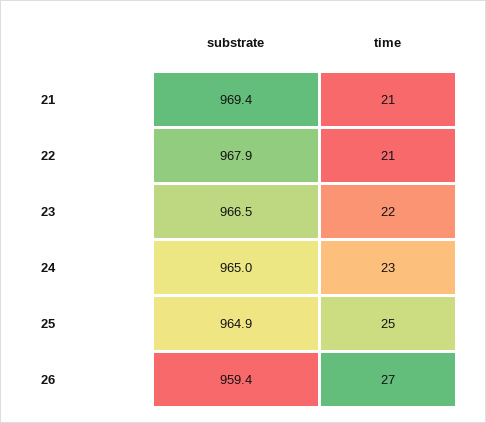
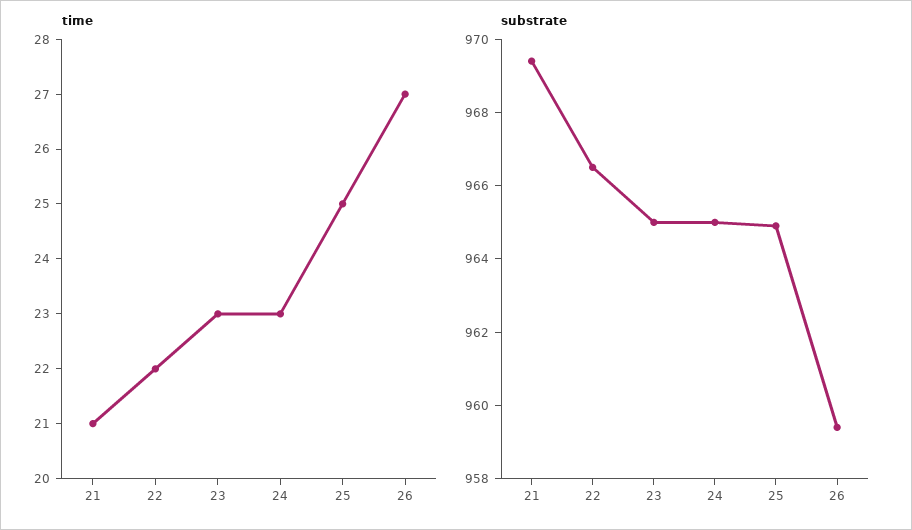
substrate, 22: 967.9 -> 966.5
time, 22: 21 -> 22
substrate, 23: 966.5 -> 965
time, 23: 22 -> 23

